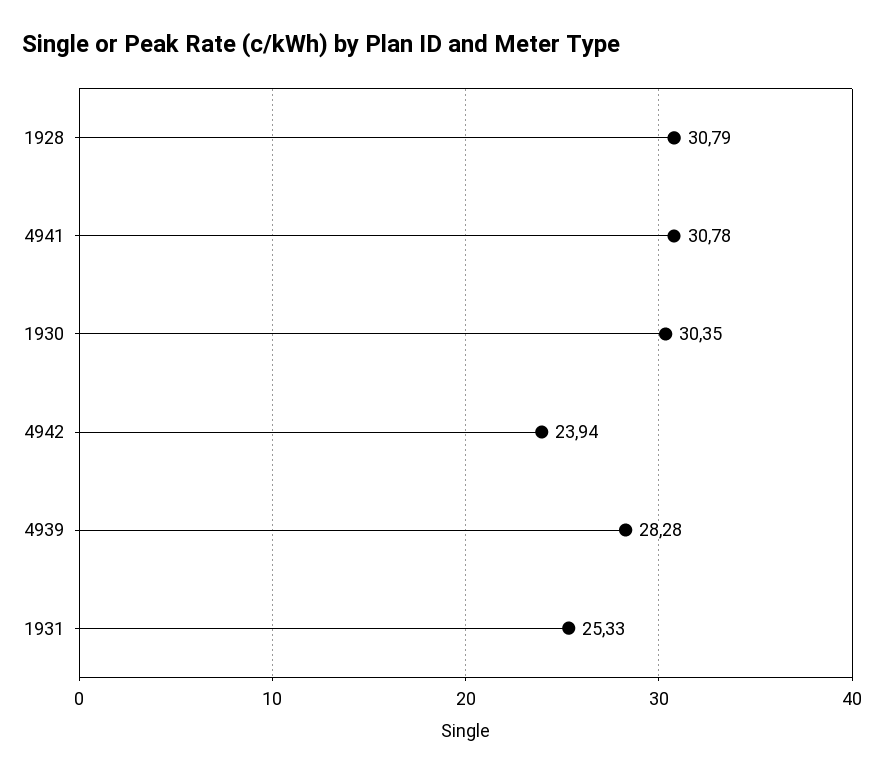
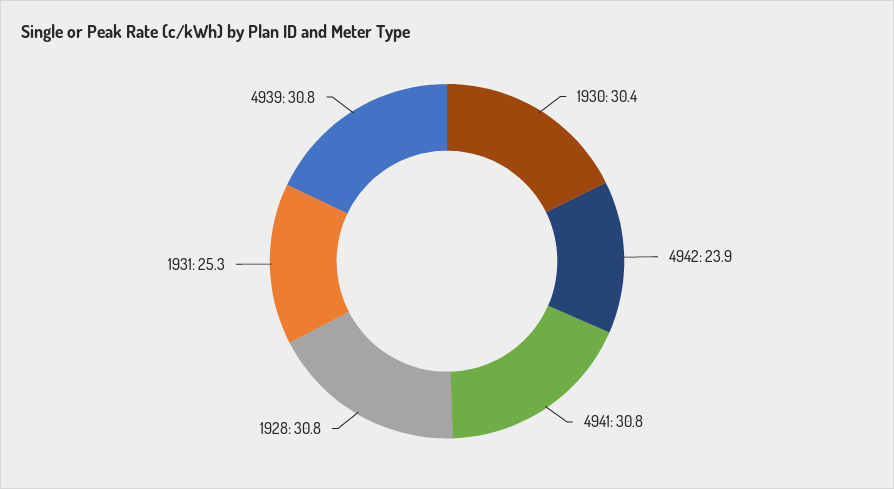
4939: 28.28 -> 30.8

